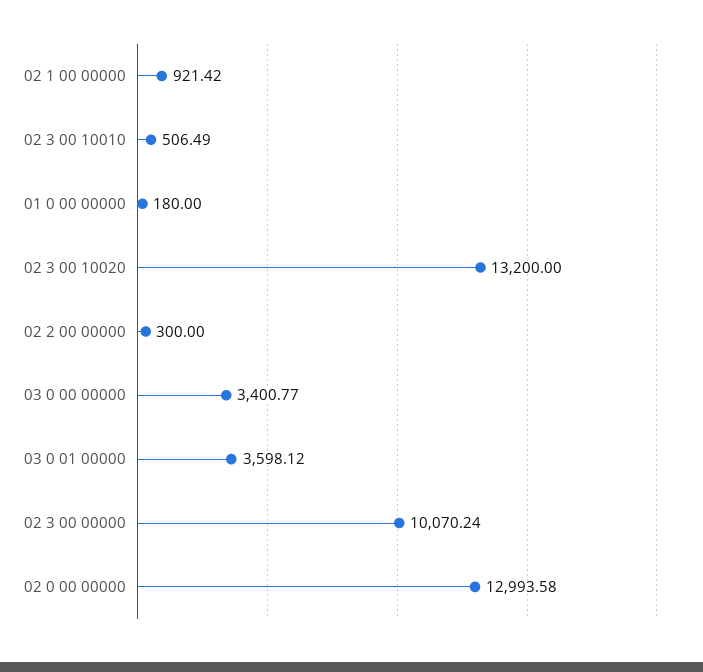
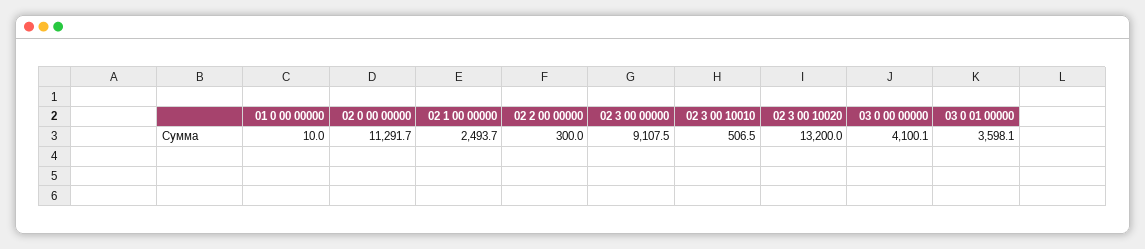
02 1 00 00000: 921.42 -> 2493.7
01 0 00 00000: 180 -> 10
03 0 00 00000: 3400.77 -> 4100.1
02 3 00 00000: 10070.24 -> 9107.5
02 0 00 00000: 12993.58 -> 11291.7

